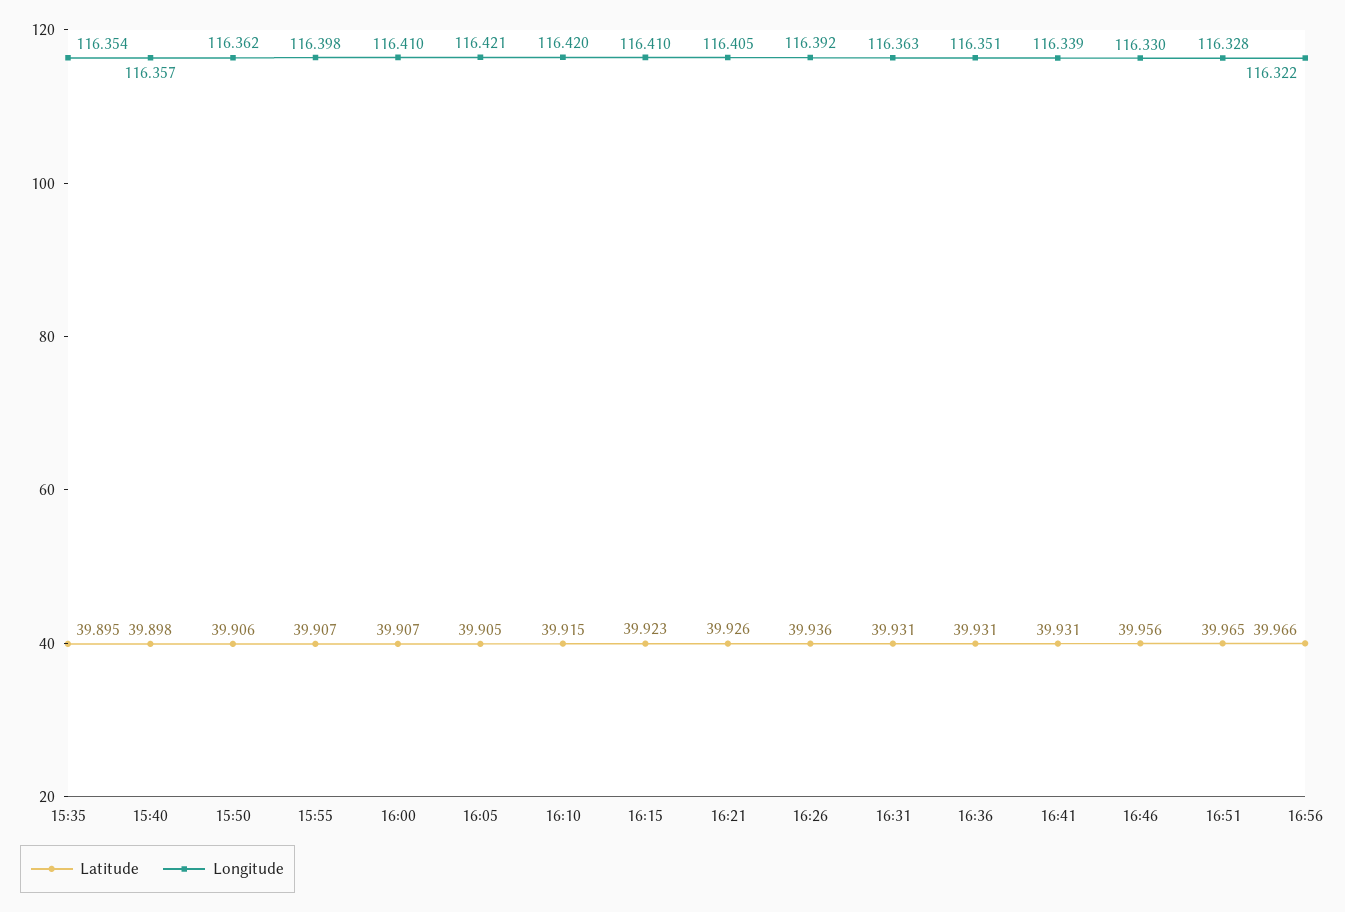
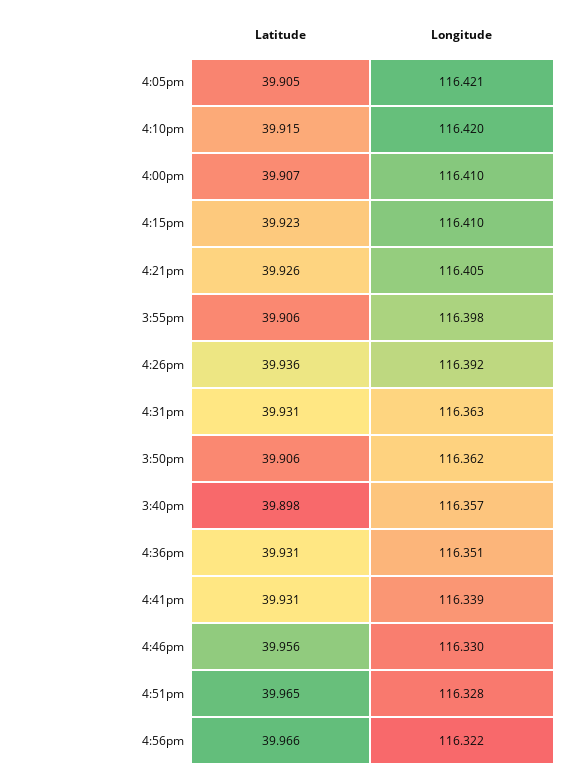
Latitude, 15:35: 39.895 -> none
Longitude, 15:35: 116.354 -> none
Latitude, 15:55: 39.907 -> 39.906

